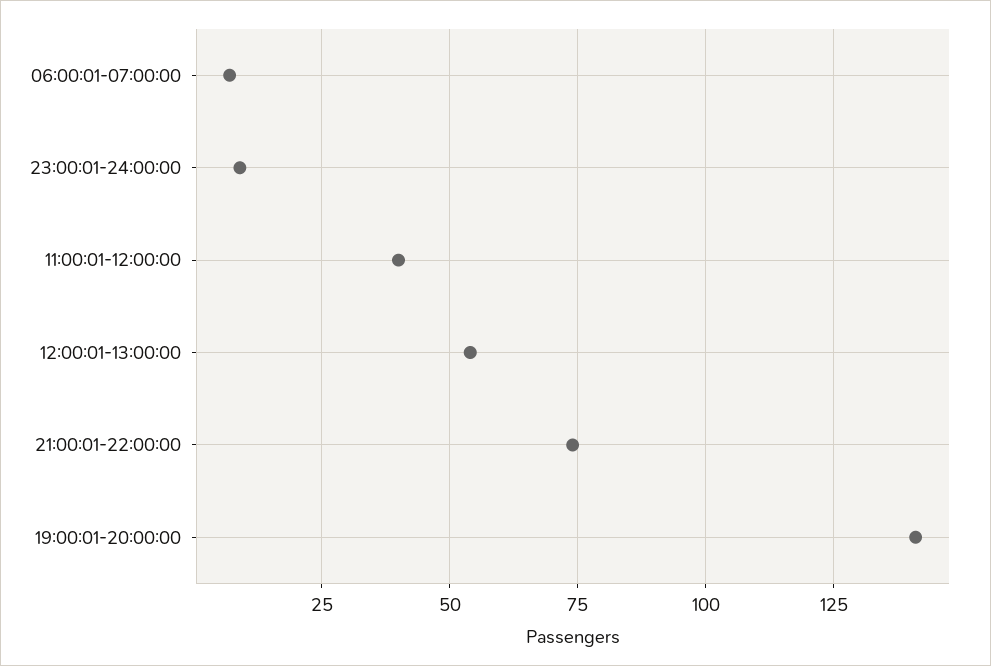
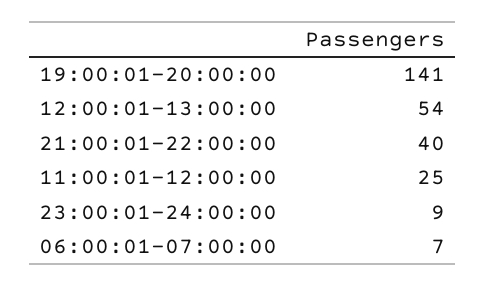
11:00:01-12:00:00: 40 -> 25
21:00:01-22:00:00: 75 -> 40

